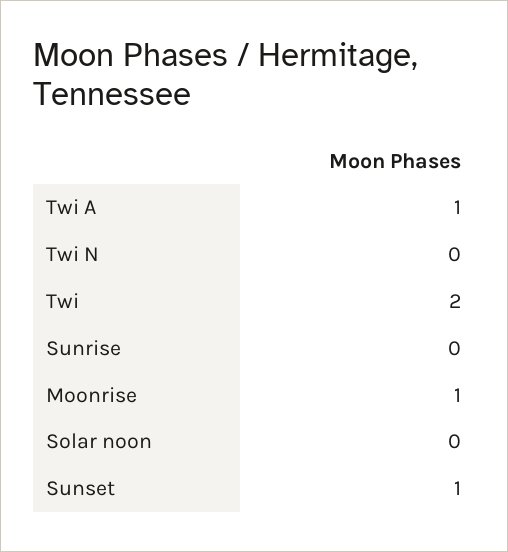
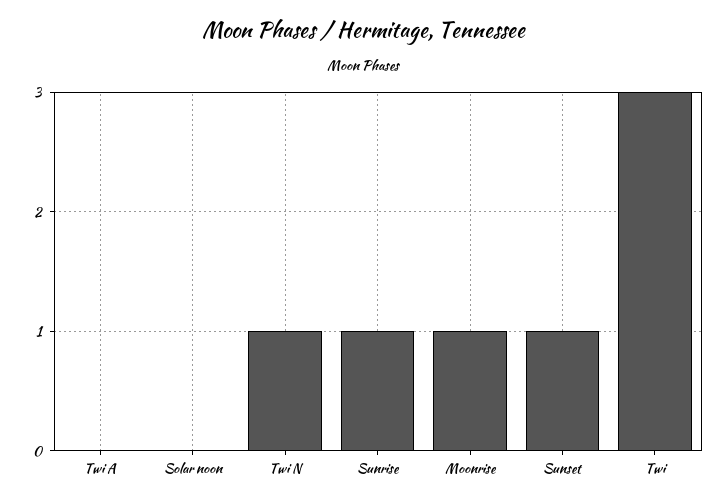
Twi A: 1 -> 0
Twi N: 0 -> 1
Twi: 2 -> 3
Sunrise: 0 -> 1

